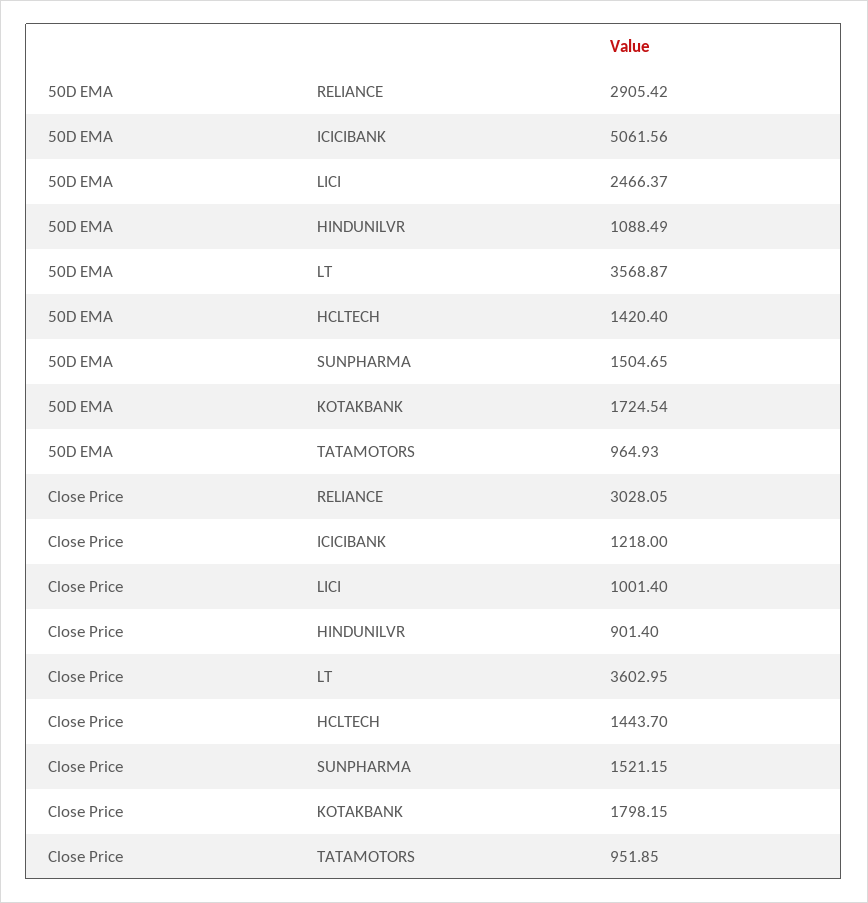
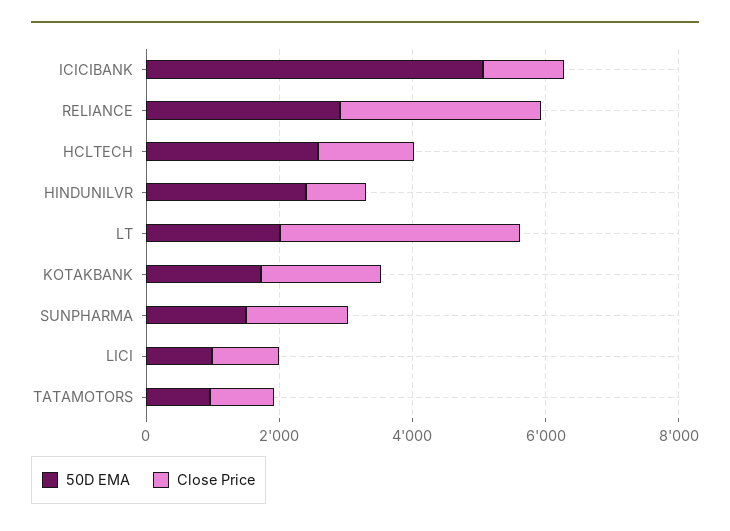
50D EMA, LICI: 2466.37 -> 1000
50D EMA, HINDUNILVR: 1088.49 -> 2500
50D EMA, LT: 3568.87 -> 2000
50D EMA, HCLTECH: 1420.4 -> 2500

